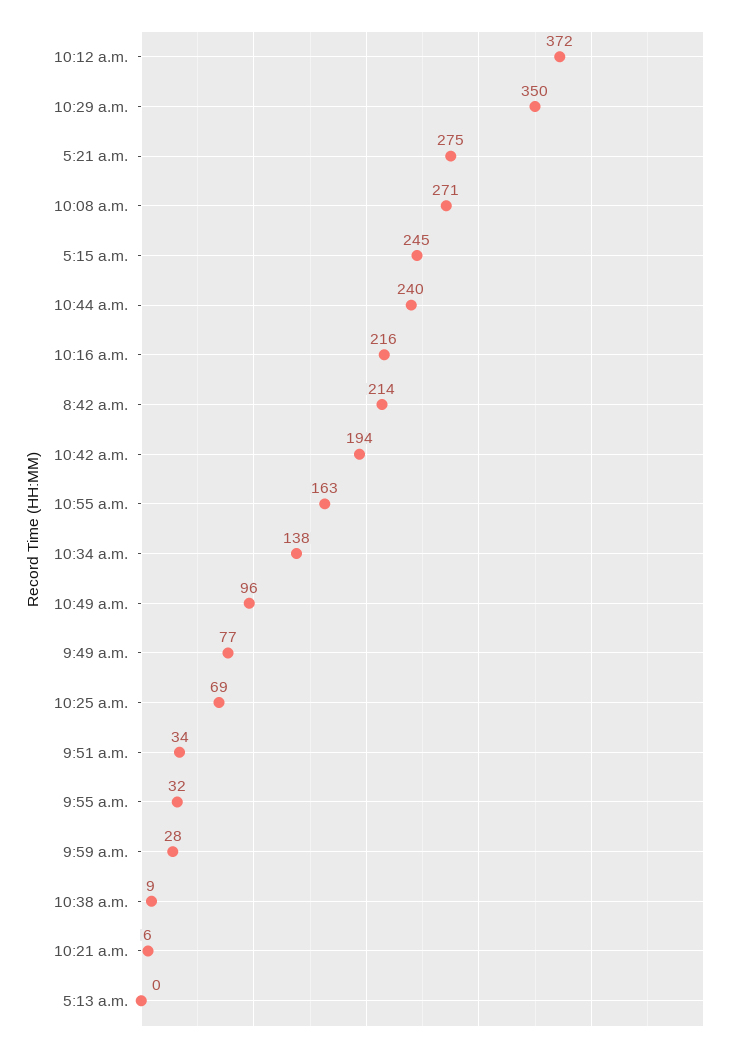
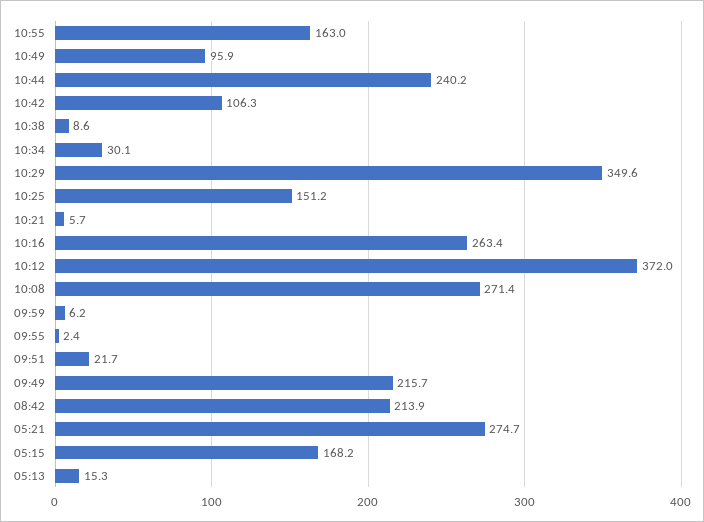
5:15 a.m.: 245 -> 168.2
10:16 a.m.: 216 -> 263.4
10:42 a.m.: 194 -> 106.3
10:34 a.m.: 138 -> 30.1
9:49 a.m.: 77 -> 215.7
10:25 a.m.: 69 -> 151.2
9:51 a.m.: 34 -> 21.7
9:55 a.m.: 32 -> 2.4
9:59 a.m.: 28 -> 6.2
5:13 a.m.: 0 -> 15.3

